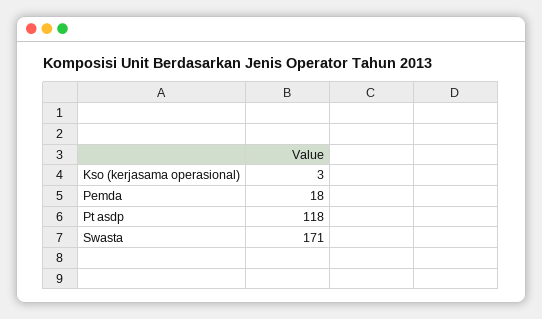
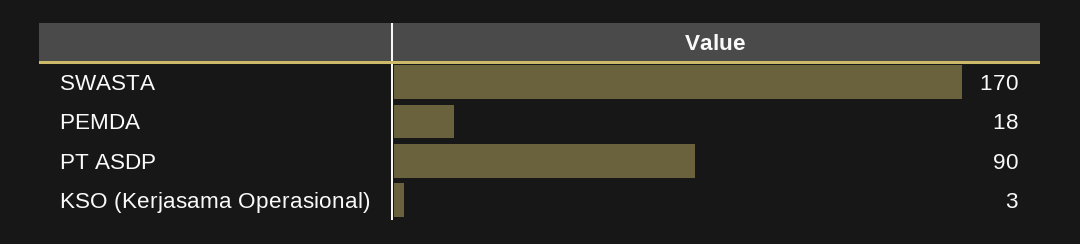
Pt asdp: 118 -> 90
Swasta: 171 -> 170

